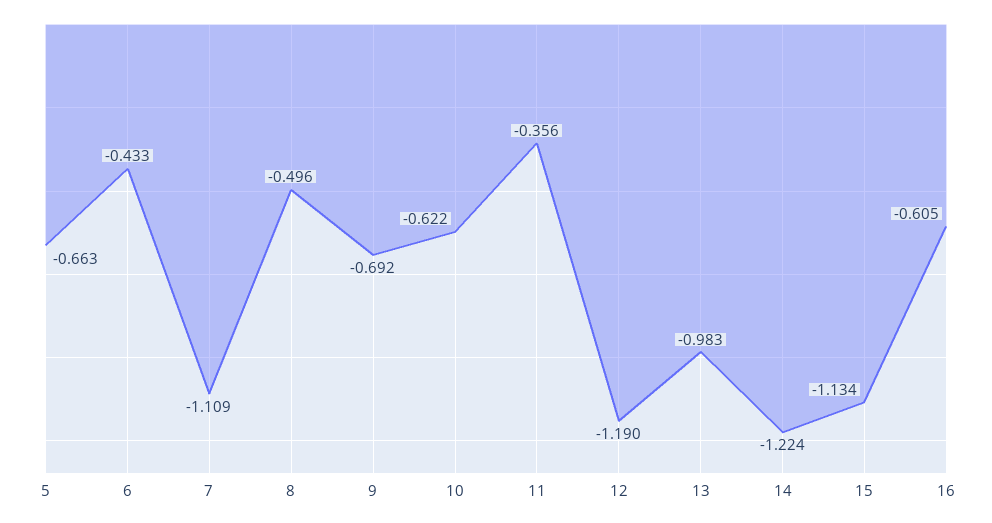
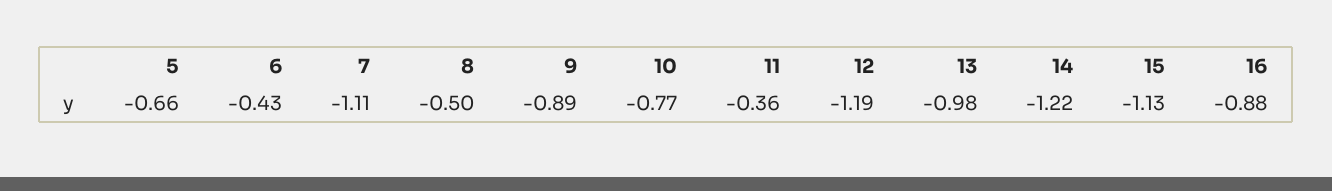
9: -0.692 -> -0.89
10: -0.622 -> -0.77
16: -0.605 -> -0.88

